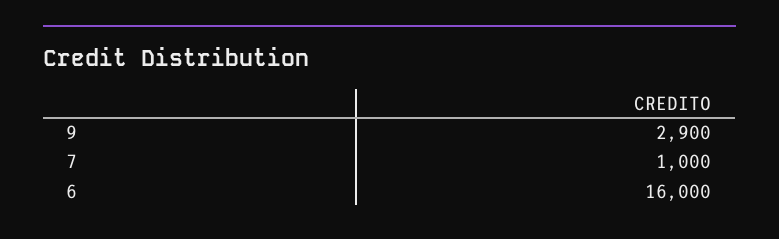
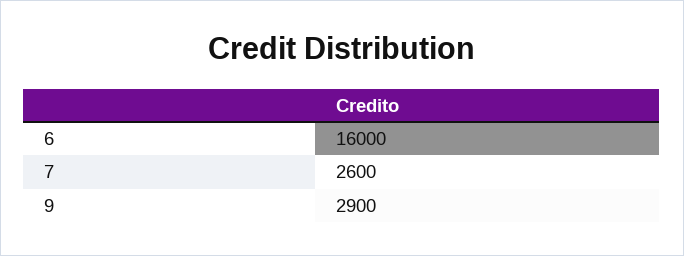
7: 1000 -> 2600

